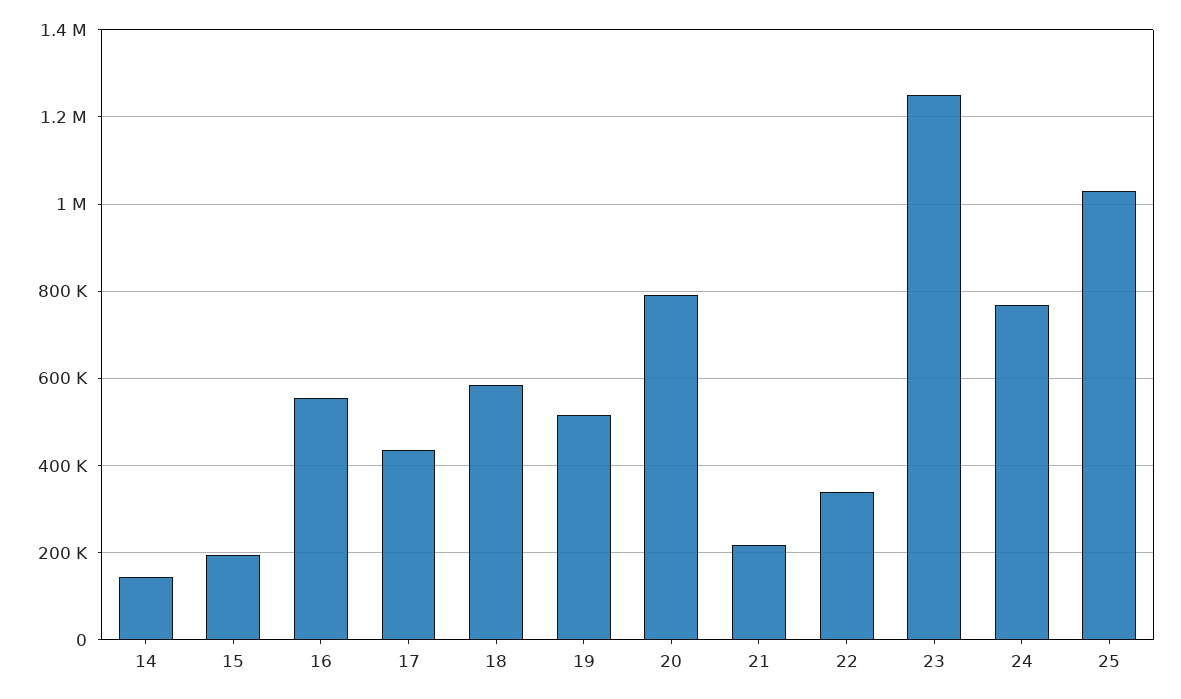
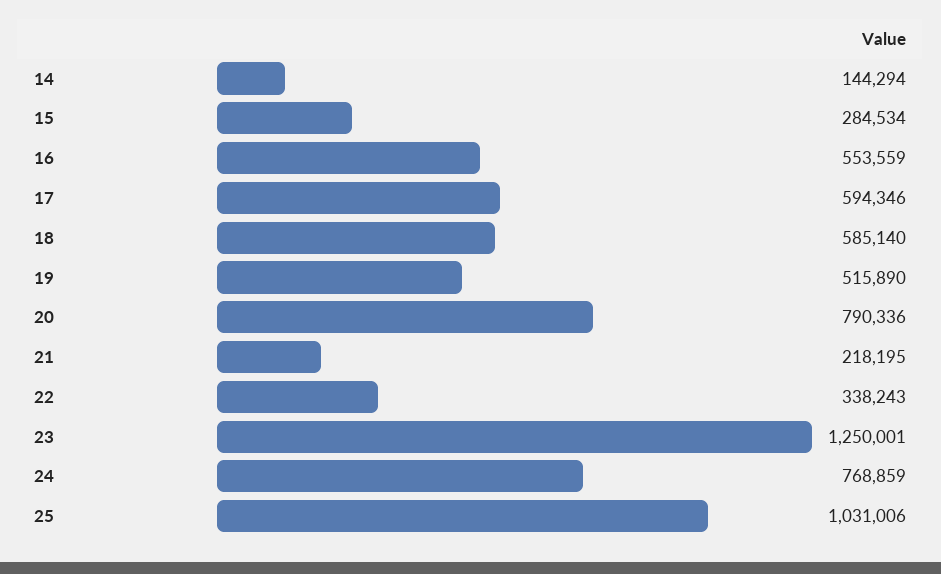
15: 200000 -> 284534
17: 440000 -> 594346

